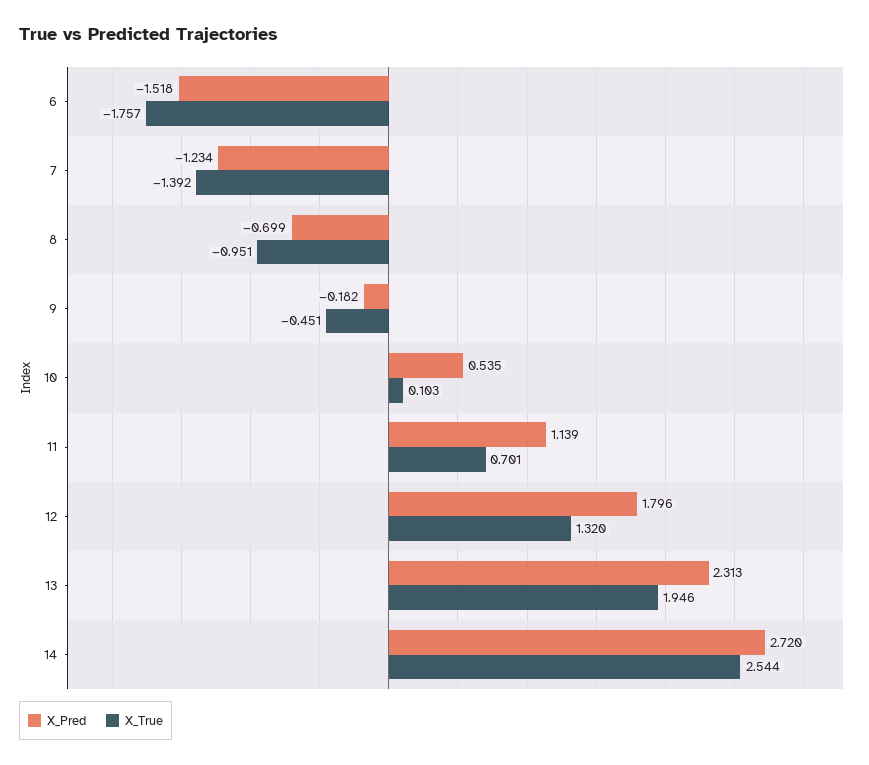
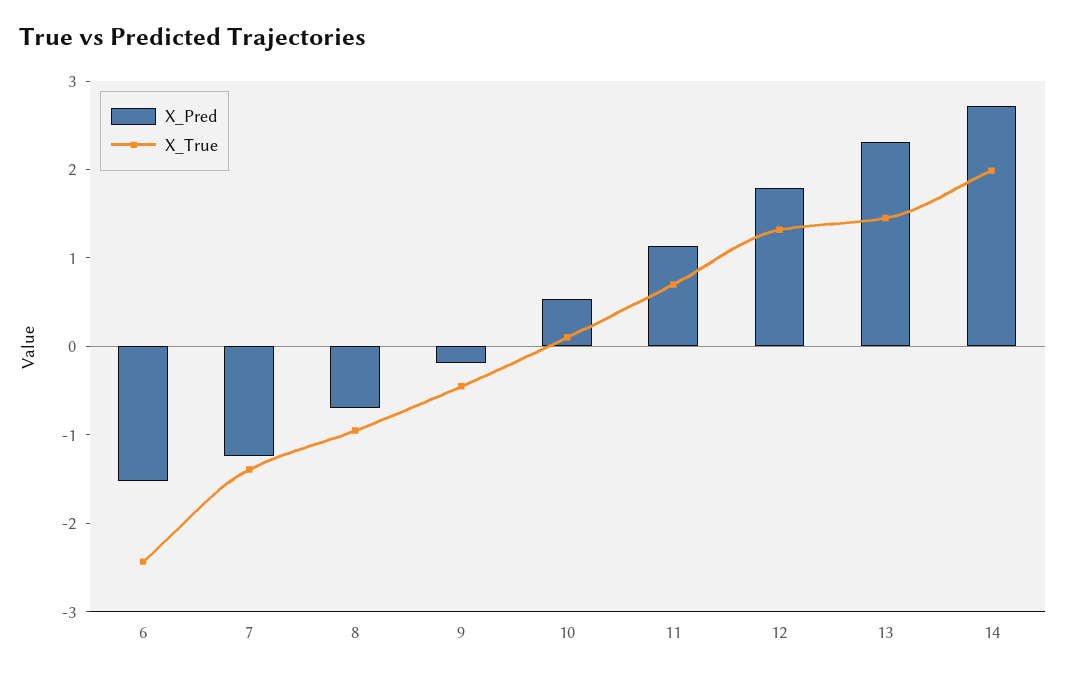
X_True, 6: -1.757 -> -2.4
X_True, 13: 1.946 -> 1.4
X_True, 14: 2.544 -> 2

